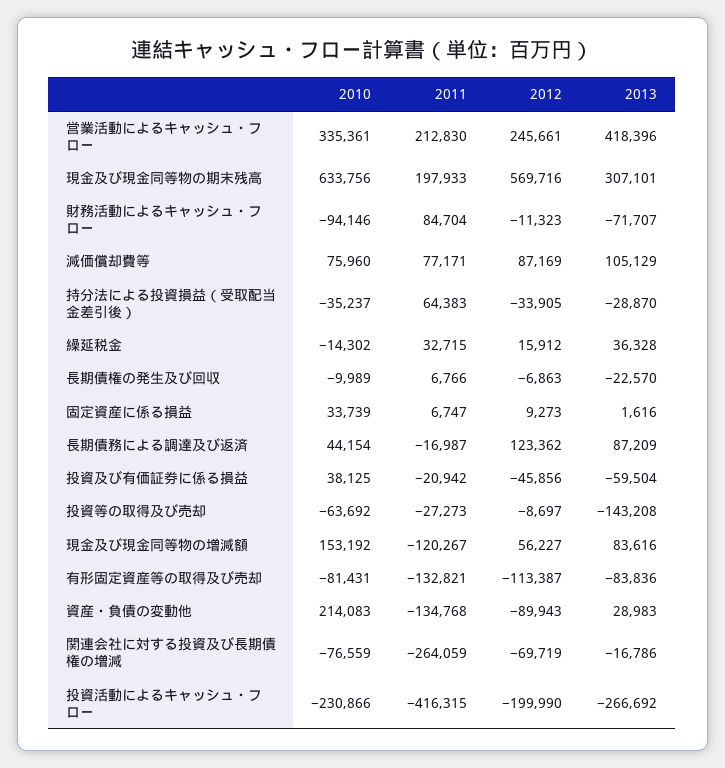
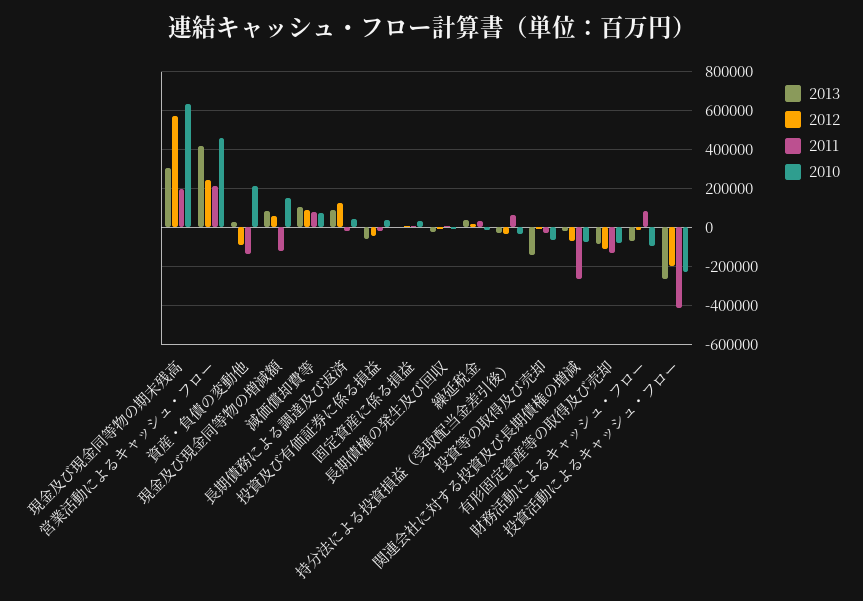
2010, 営業活動によるキャッシュ・フロー: 335361 -> 450000

